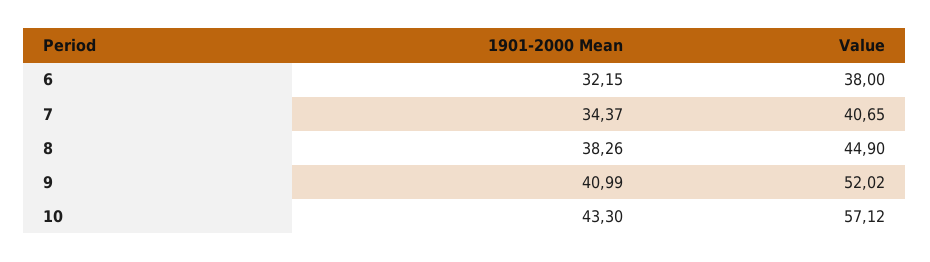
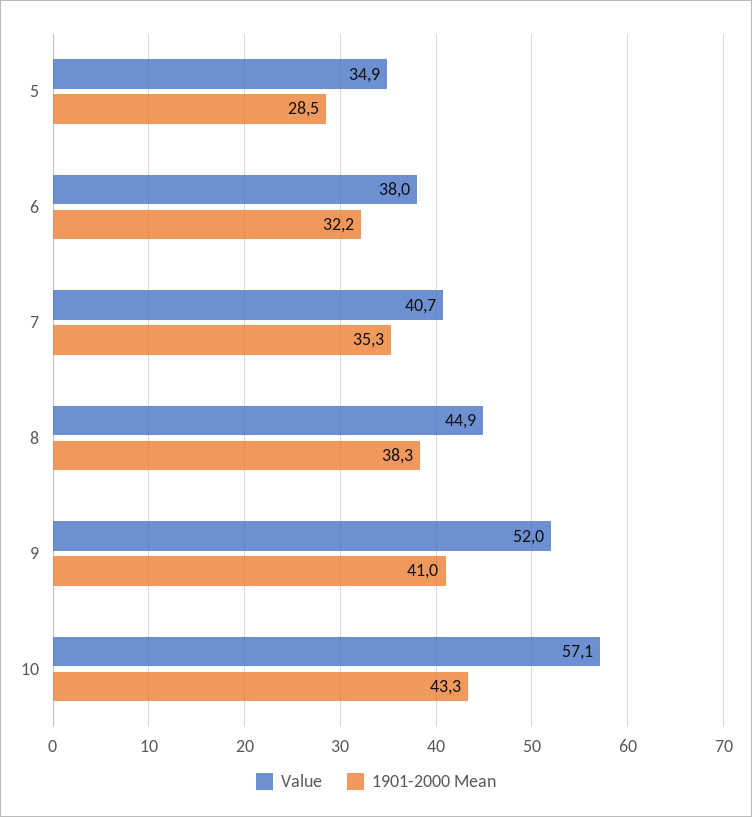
1901-2000 Mean, 7: 34.37 -> 35.3
Value, 5: none -> 34.9
1901-2000 Mean, 5: none -> 28.5

